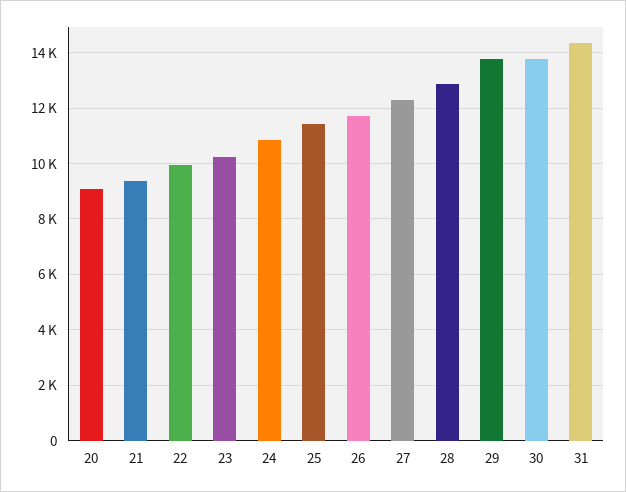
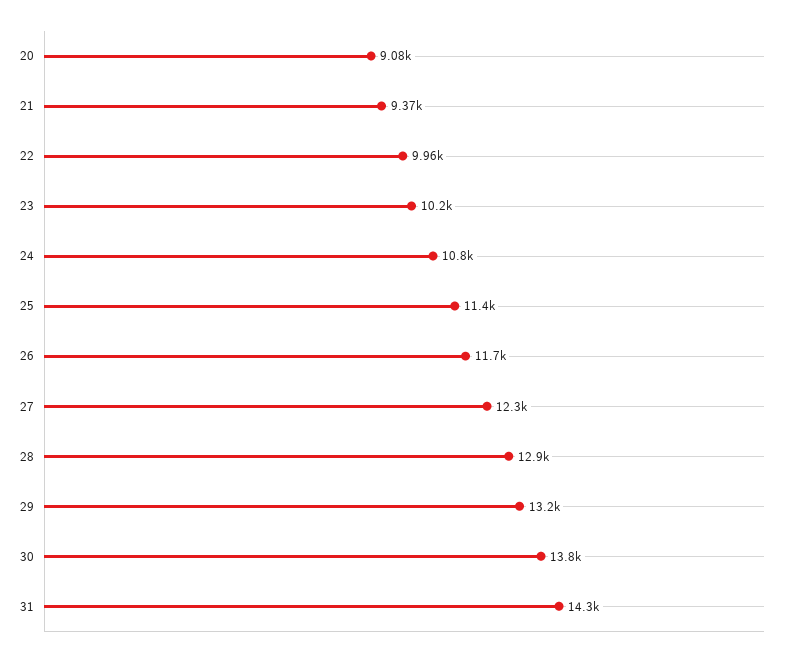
29: 13750 -> 13200

